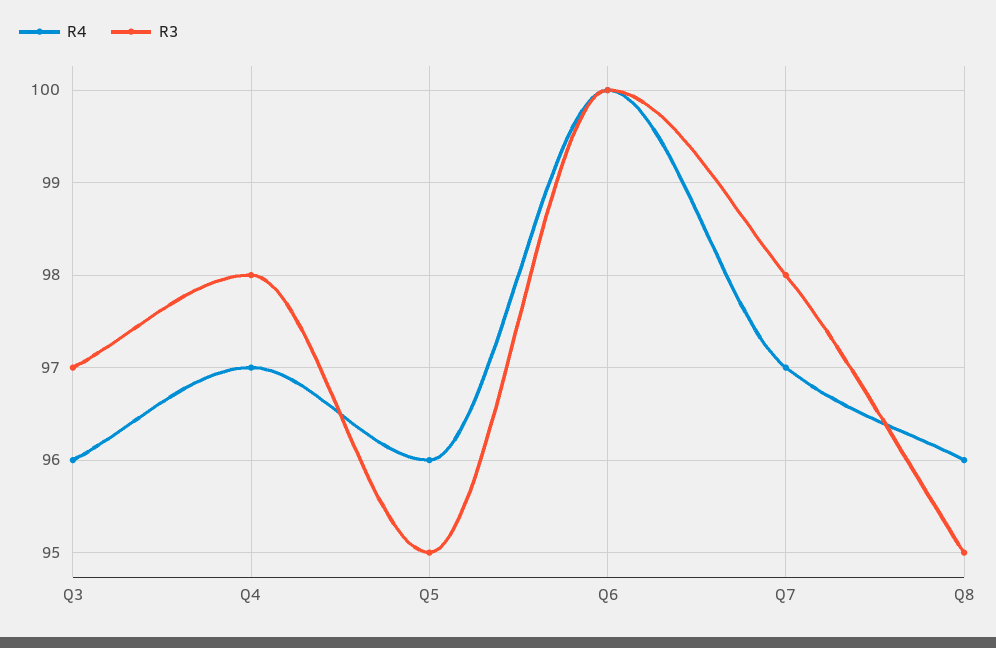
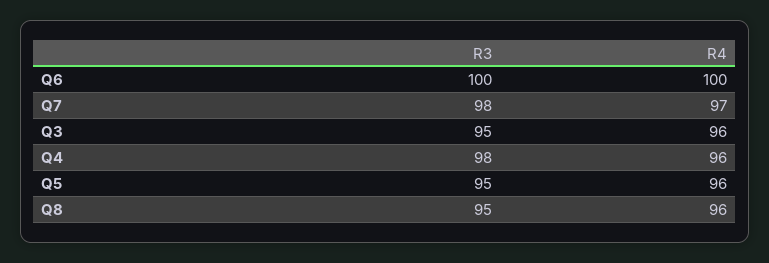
R3, Q3: 97 -> 95
R4, Q4: 97 -> 96

